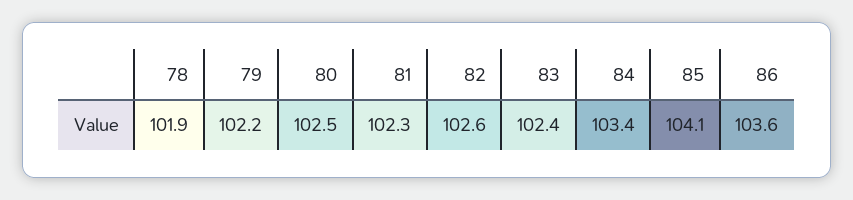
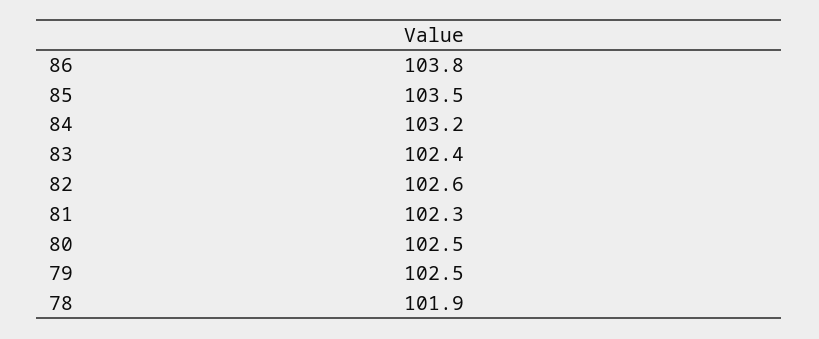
79: 102.2 -> 102.5
84: 103.4 -> 103.2
85: 104.1 -> 103.5
86: 103.6 -> 103.8

